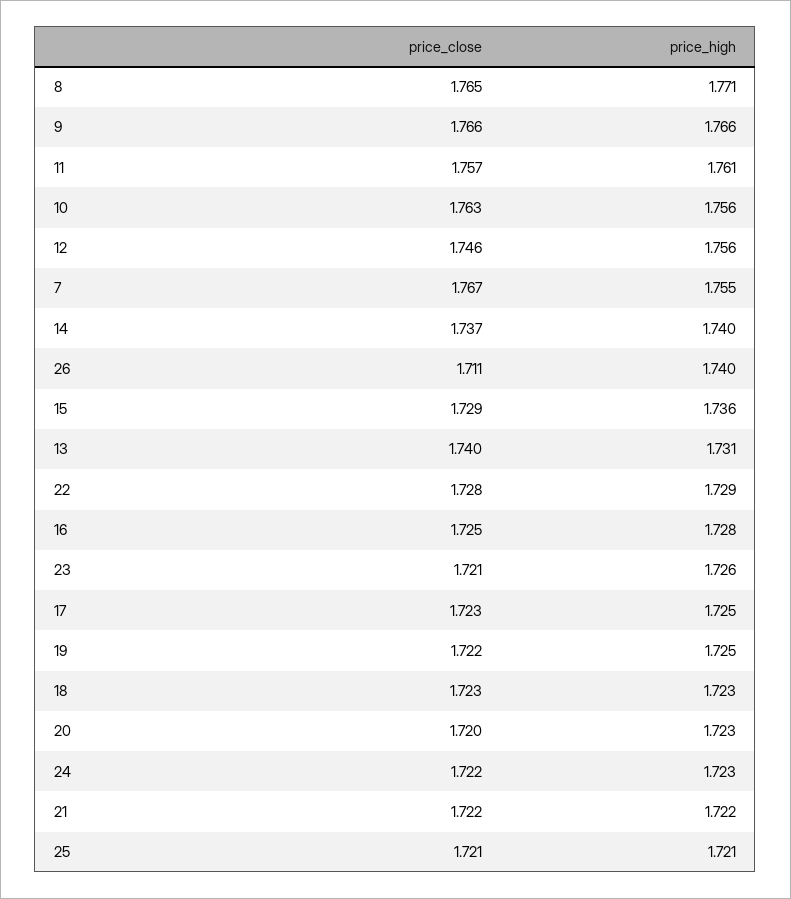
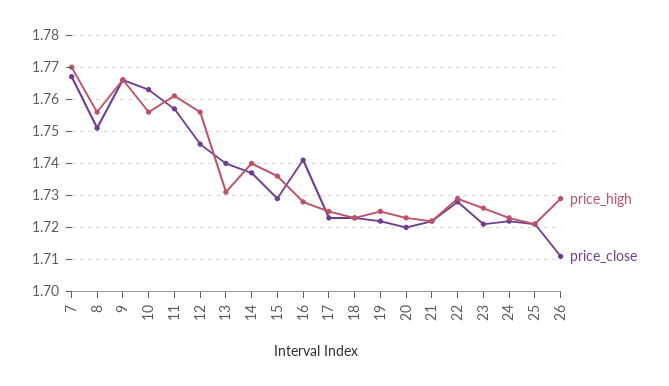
price_close, 8: 1.765 -> 1.75
price_high, 8: 1.771 -> 1.755
price_high, 7: 1.755 -> 1.77
price_high, 26: 1.74 -> 1.73
price_close, 16: 1.725 -> 1.74

